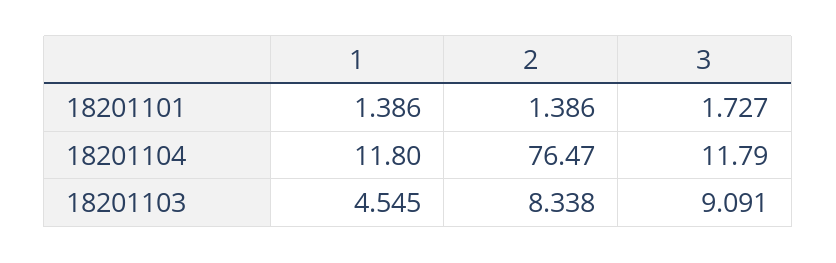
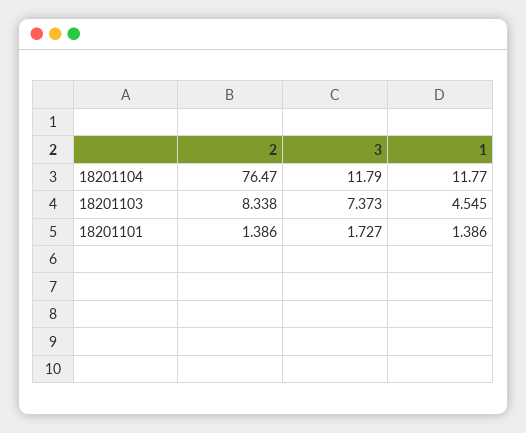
1, 18201104: 11.8 -> 11.77
3, 18201103: 9.091 -> 7.373

